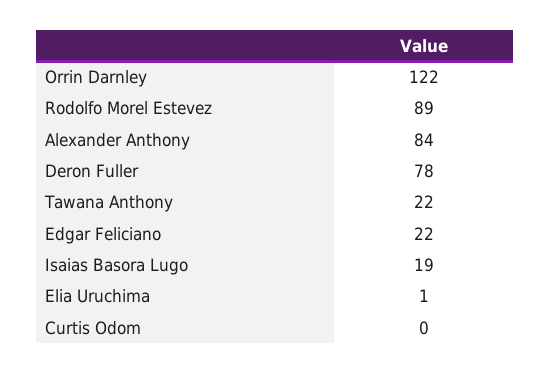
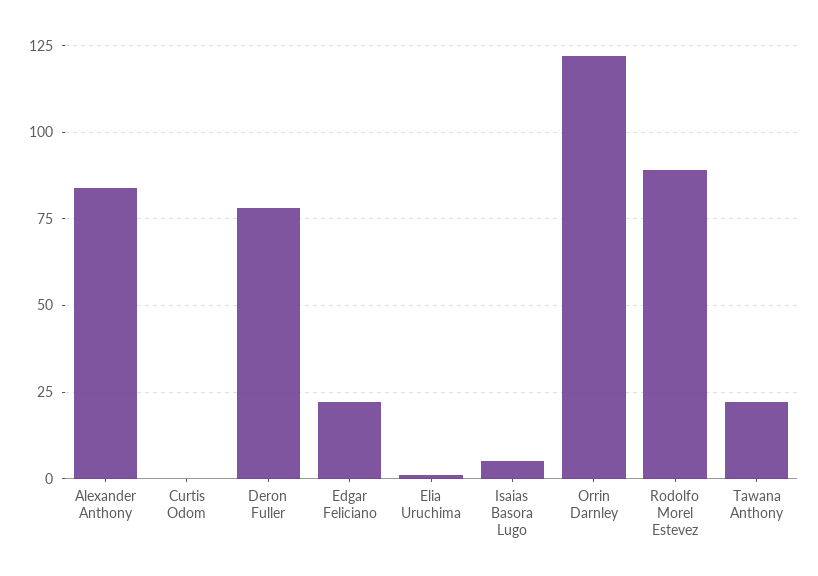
Isaias Basora Lugo: 19 -> 5

